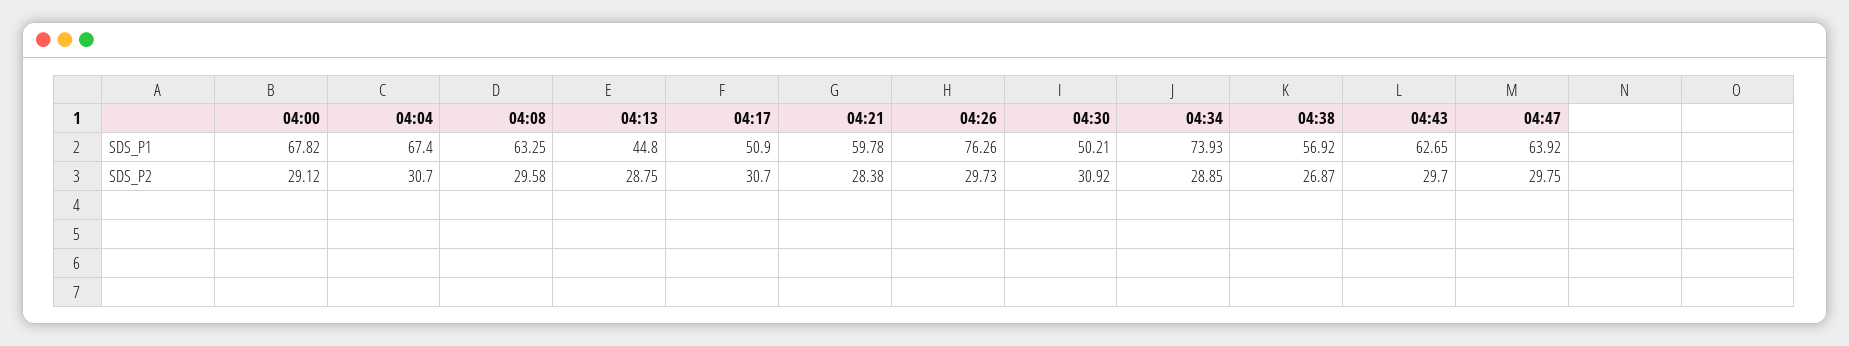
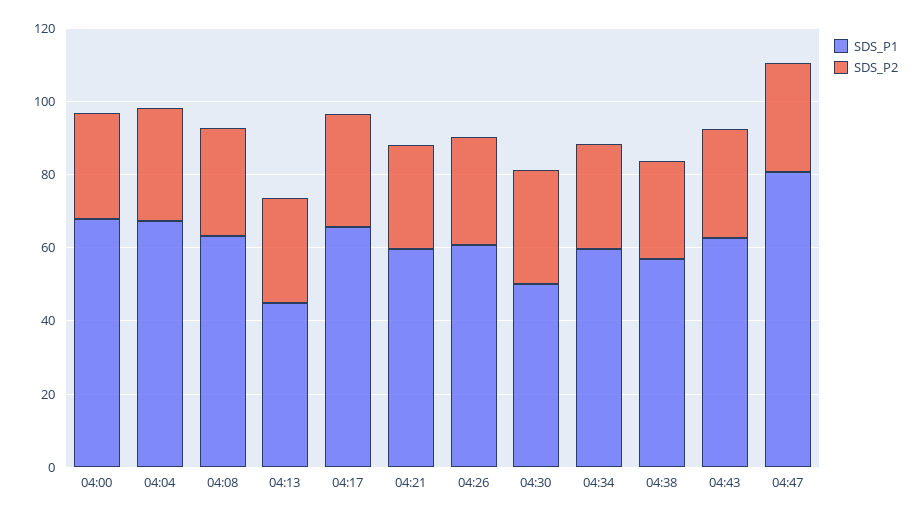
SDS_P1, 04:17: 50.9 -> 65
SDS_P1, 04:26: 76.26 -> 60
SDS_P1, 04:34: 73.93 -> 60
SDS_P1, 04:47: 63.92 -> 80

